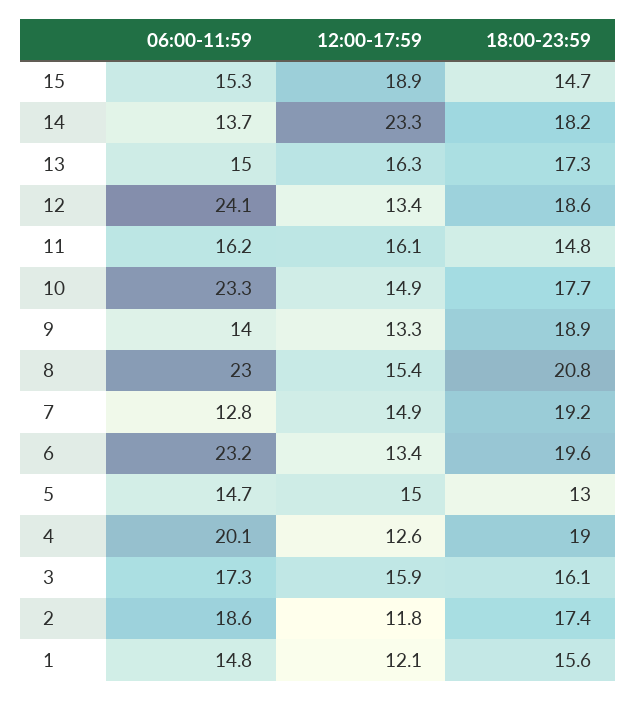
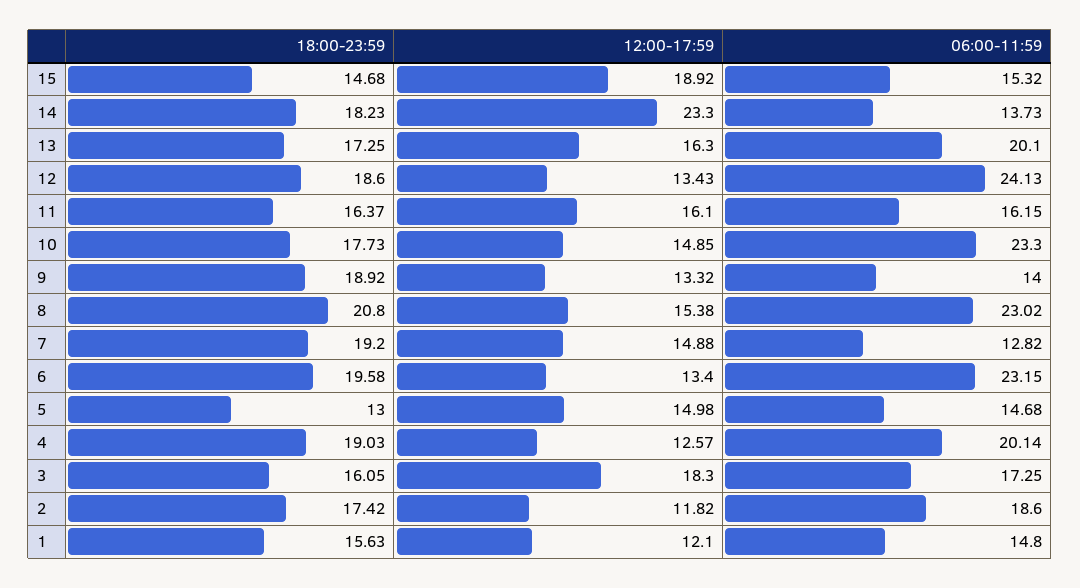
06:00-11:59, 13: 15 -> 20.1
18:00-23:59, 11: 14.8 -> 16.37
12:00-17:59, 3: 15.9 -> 18.3

